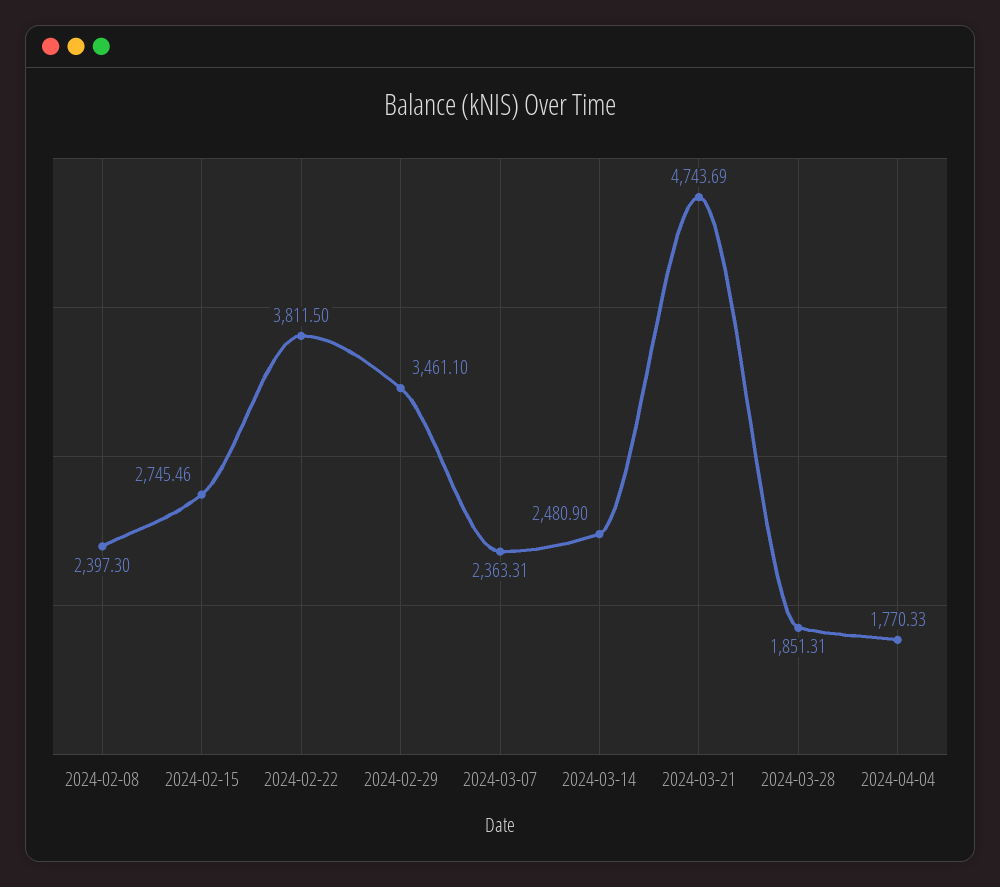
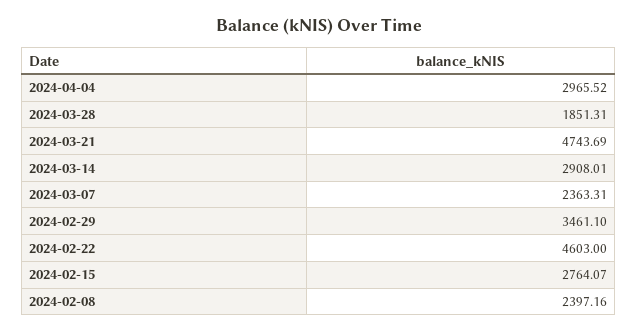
2024-02-08: 2397.3 -> 2397.16
2024-02-15: 2745.46 -> 2764.07
2024-02-22: 3811.5 -> 4603
2024-03-14: 2480.9 -> 2908.01
2024-04-04: 1770.33 -> 2965.52

